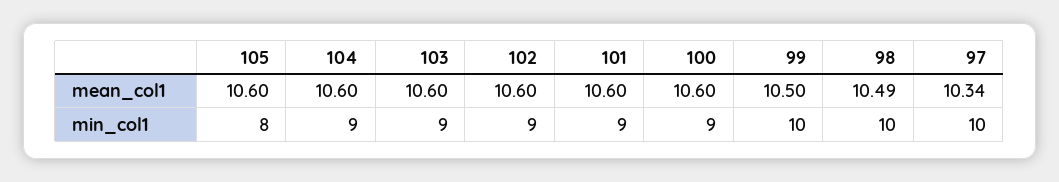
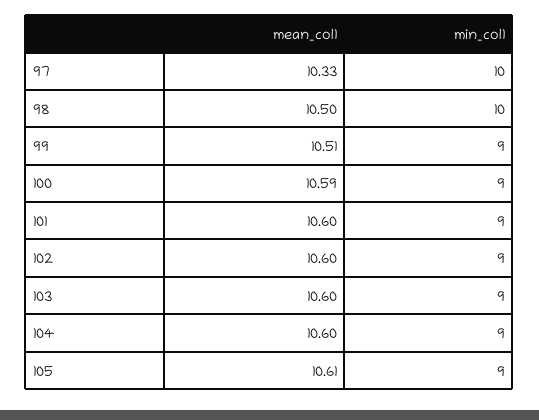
105, mean_col1: 10.6 -> 10.61
100, mean_col1: 10.6 -> 10.59
99, mean_col1: 10.5 -> 10.51
98, mean_col1: 10.49 -> 10.5
97, mean_col1: 10.34 -> 10.33
105, min_col1: 8 -> 9
99, min_col1: 10 -> 9

